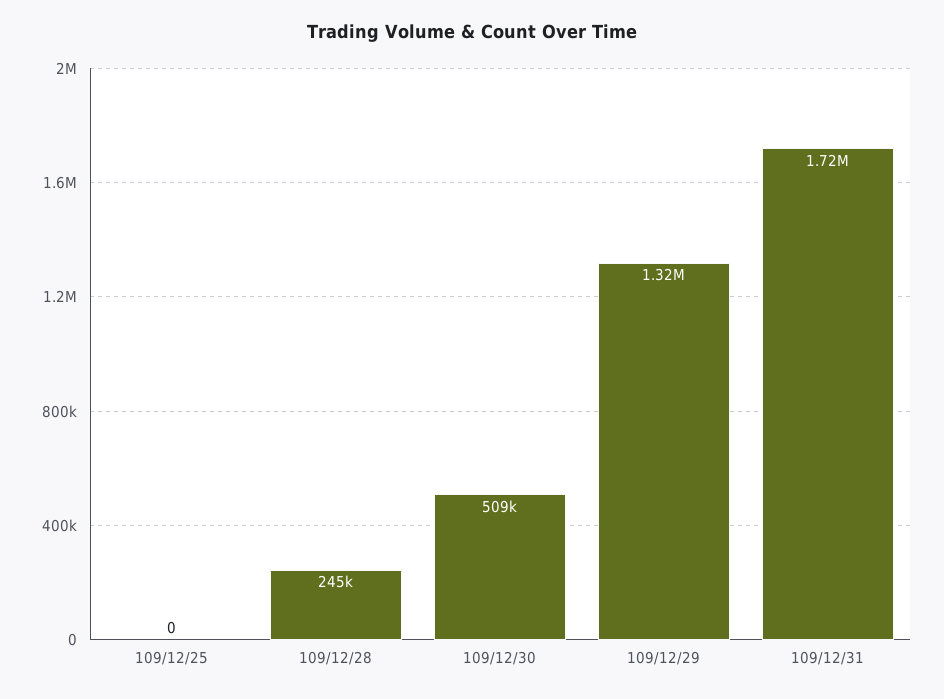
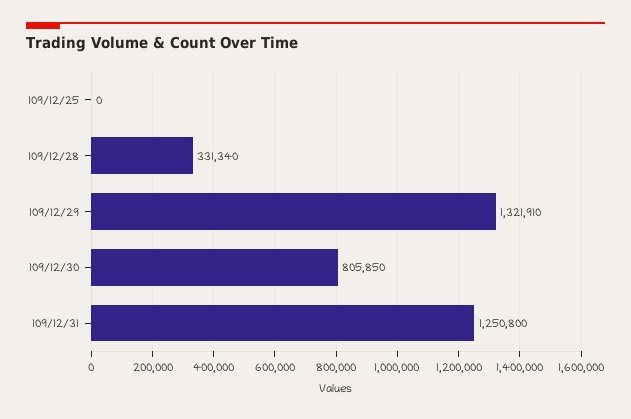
109/12/28: 245000 -> 331340
109/12/30: 509000 -> 805850
109/12/31: 1720000 -> 1250800

